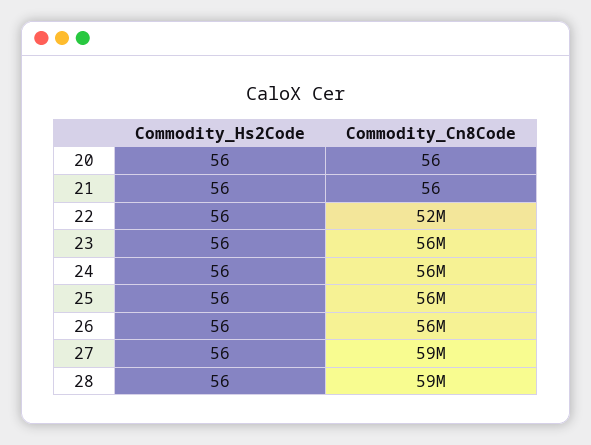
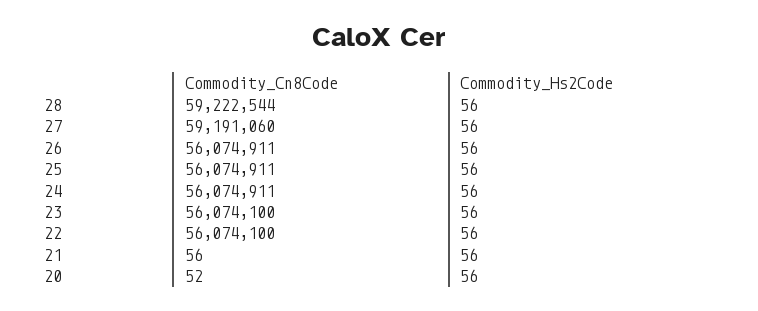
Commodity_Cn8Code, 20: 56 -> 52
Commodity_Cn8Code, 22: 52000000 -> 56074100

